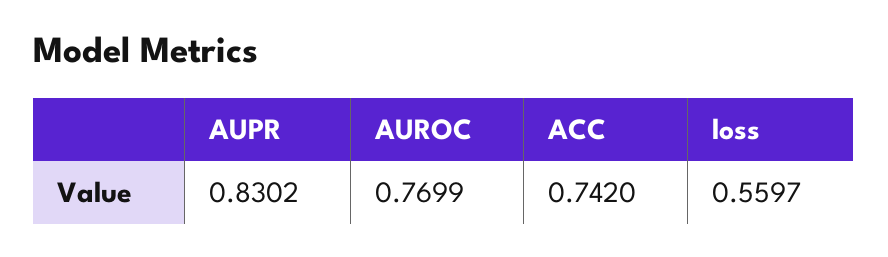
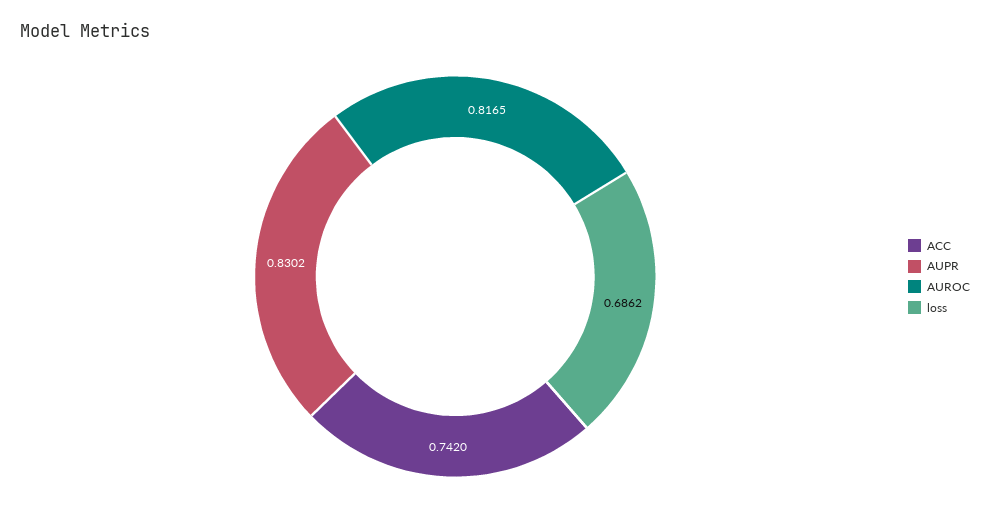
AUROC: 0.7699 -> 0.8165
loss: 0.5597 -> 0.6862

